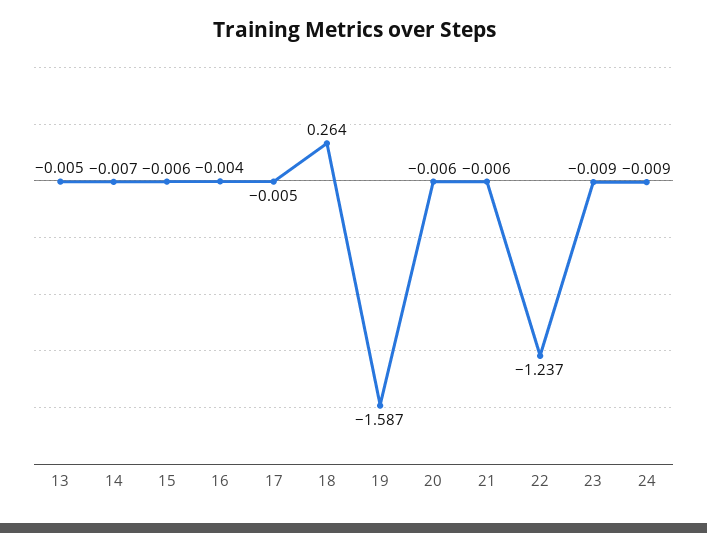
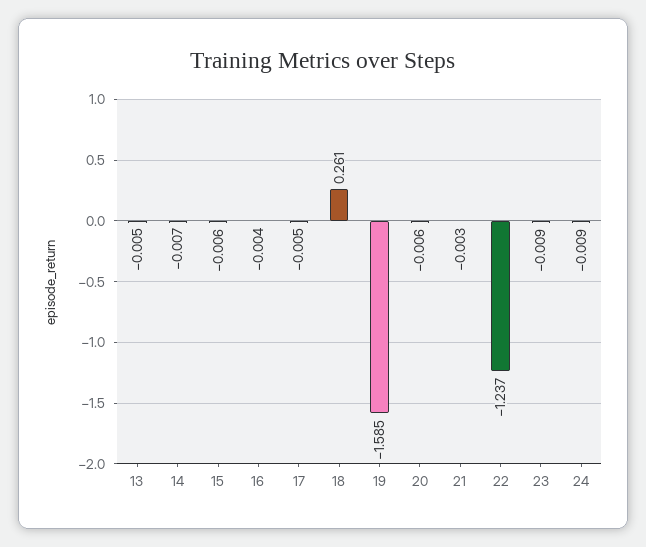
18: 0.264 -> 0.261
19: -1.587 -> -1.585
21: -0.006 -> -0.003

